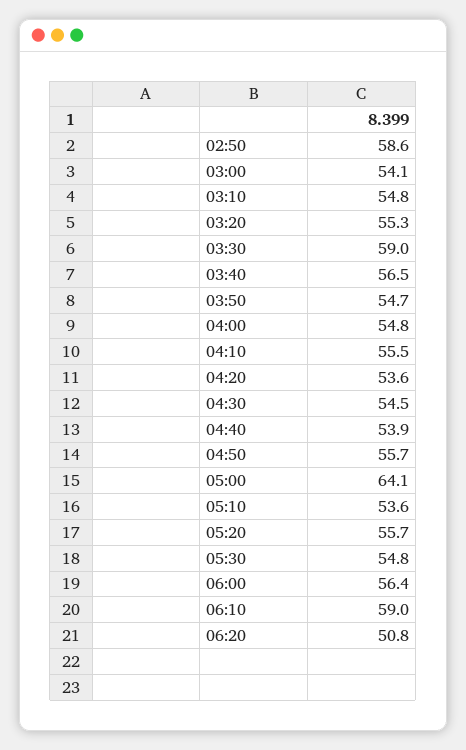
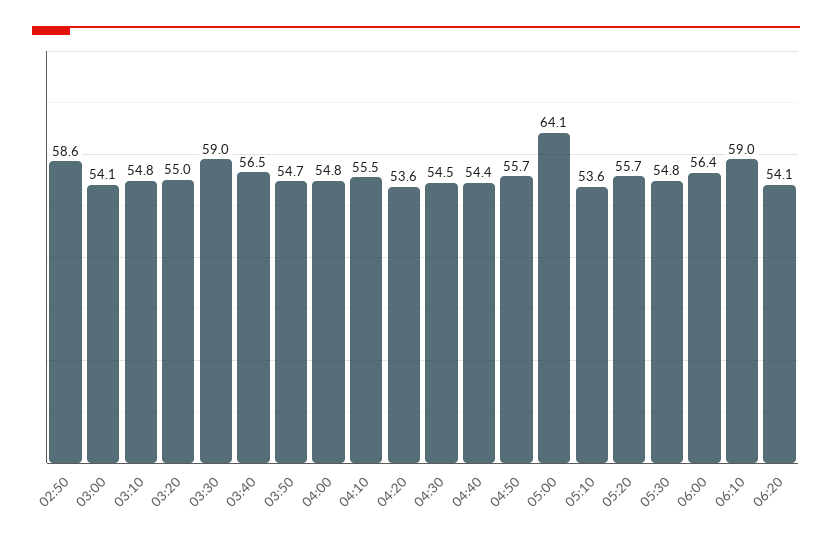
03:20: 55.3 -> 55
04:40: 53.9 -> 54.4
06:20: 50.8 -> 54.1

